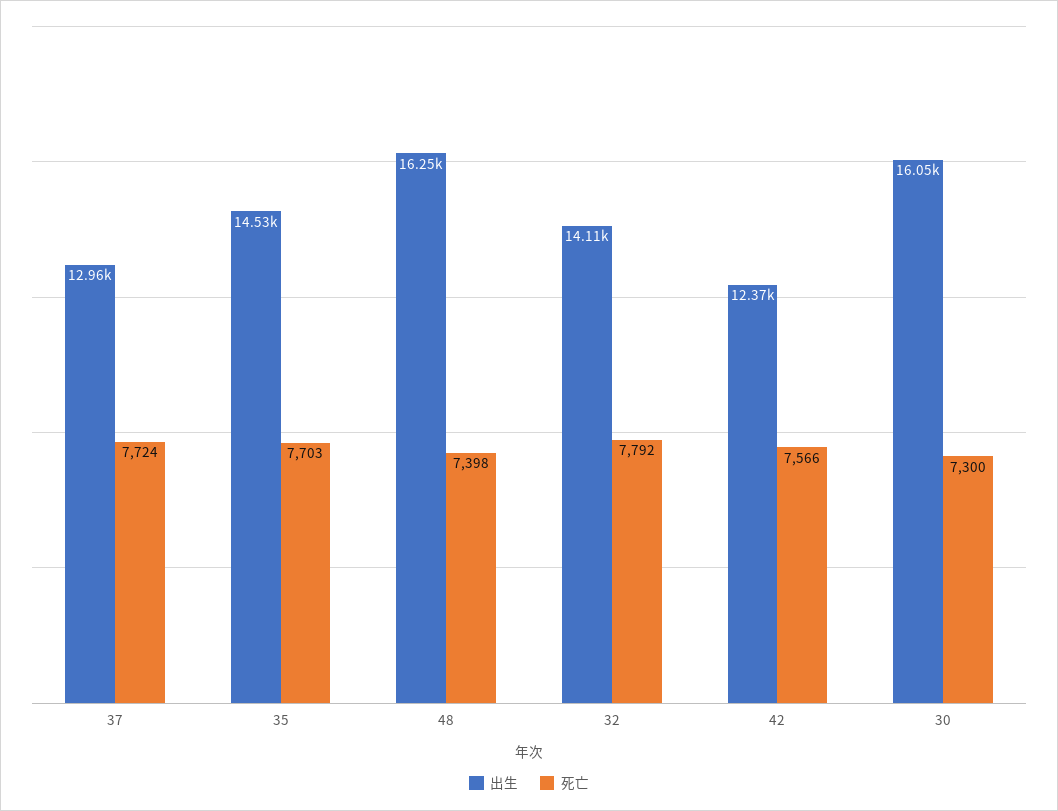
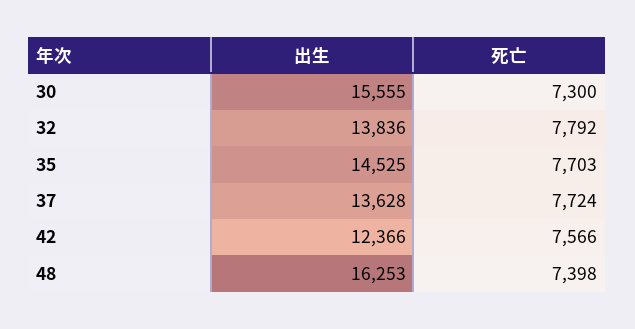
出生, 37: 12960 -> 13628
出生, 32: 14110 -> 13836
出生, 30: 16050 -> 15555

